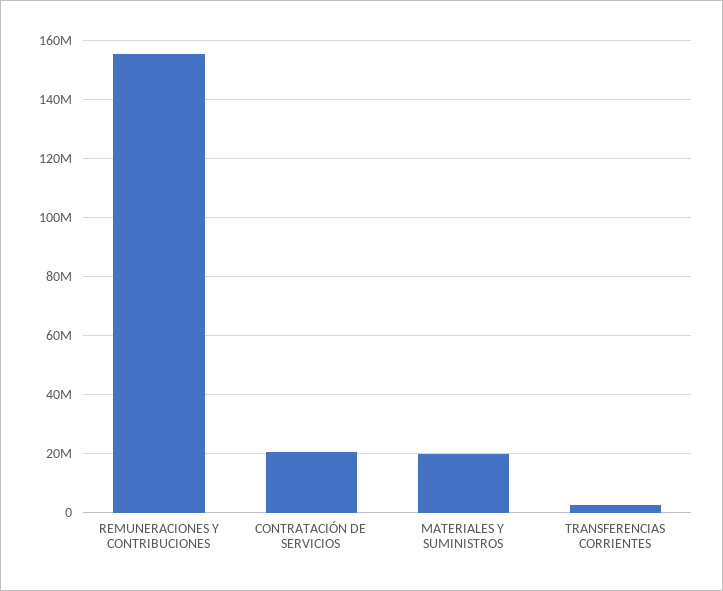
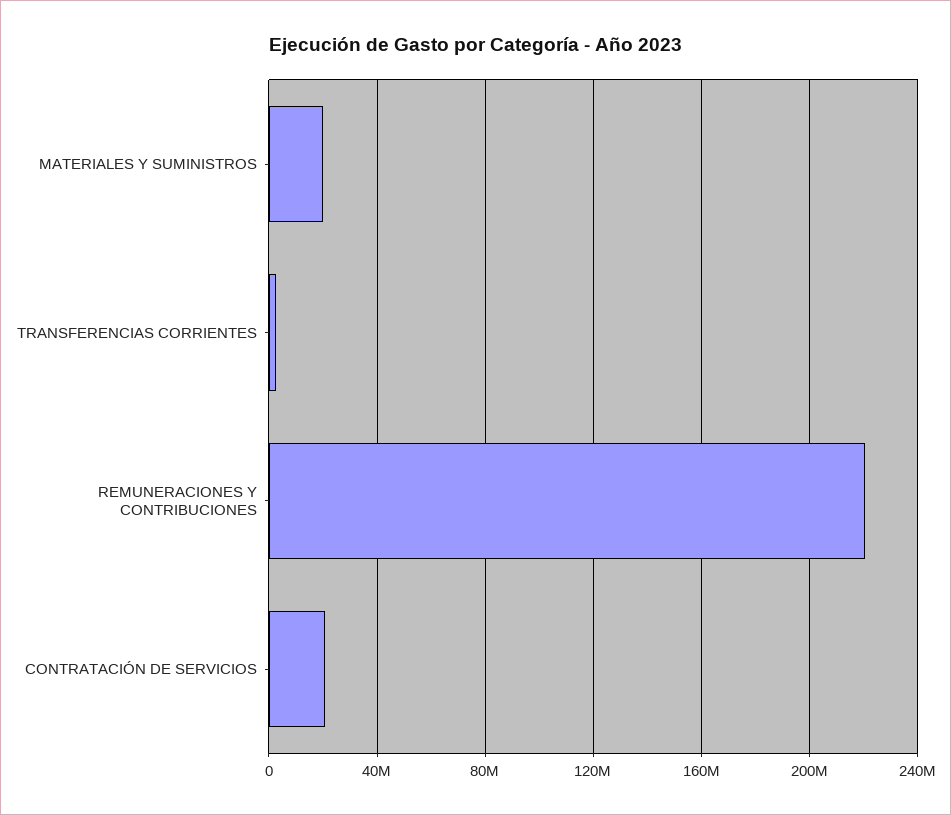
REMUNERACIONES Y CONTRIBUCIONES: 155000000 -> 220000000

